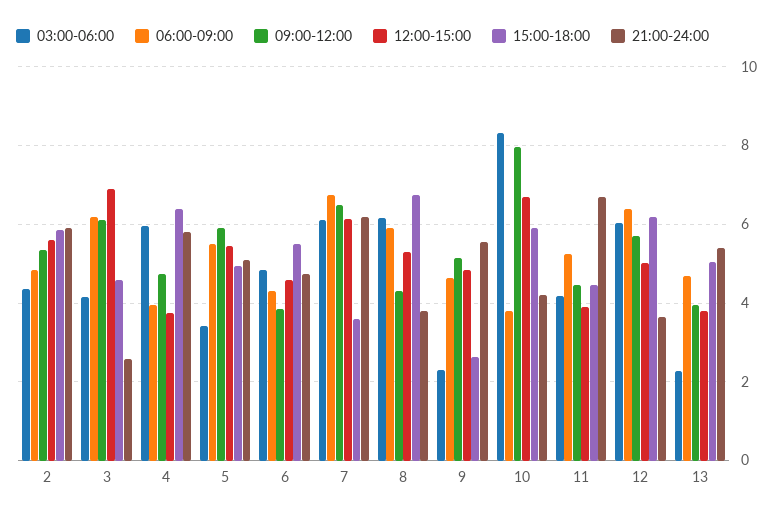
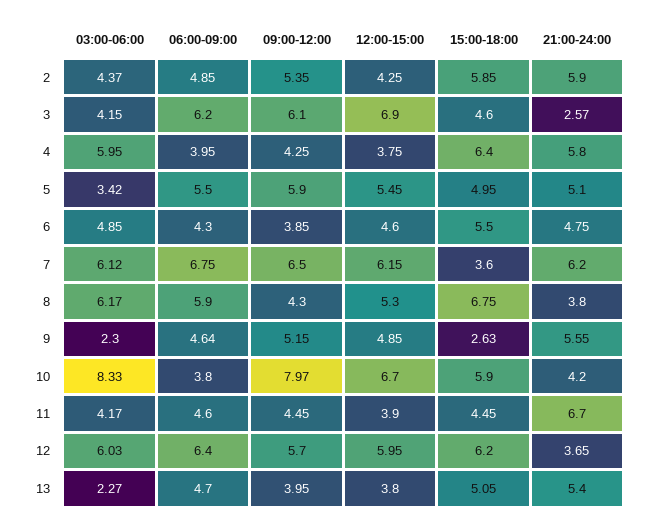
12:00-15:00, 2: 5.6 -> 4.25
09:00-12:00, 4: 4.8 -> 4.25
06:00-09:00, 11: 5.2 -> 4.6
12:00-15:00, 12: 5 -> 5.95

